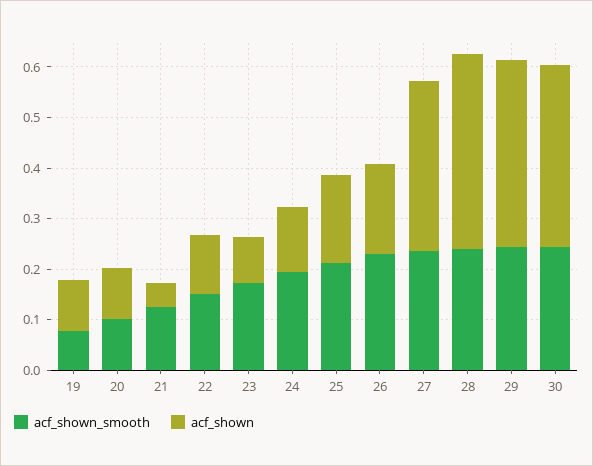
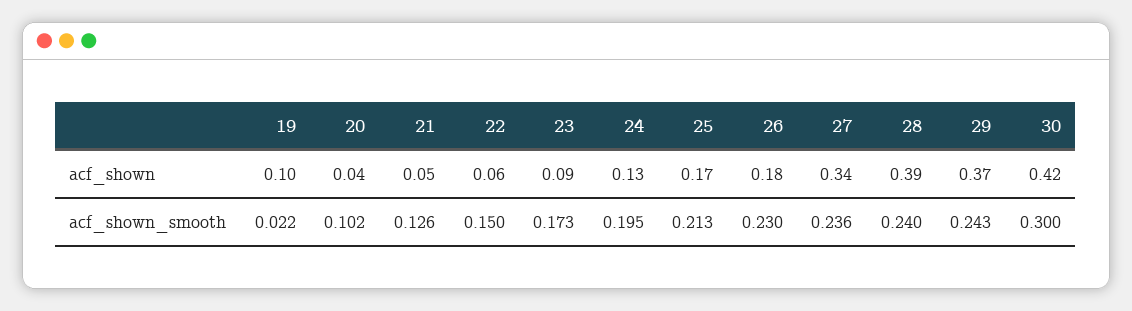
acf_shown_smooth, 19: 0.08 -> 0.022
acf_shown, 20: 0.1 -> 0.04
acf_shown, 22: 0.12 -> 0.06
acf_shown_smooth, 30: 0.24 -> 0.3
acf_shown, 30: 0.36 -> 0.42

